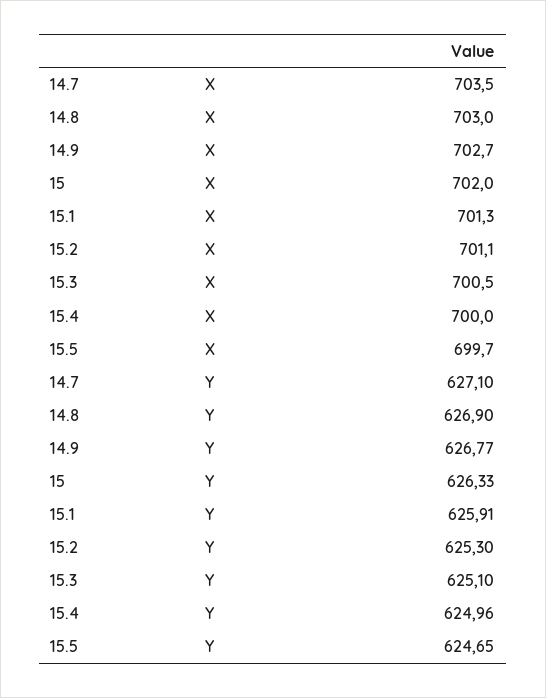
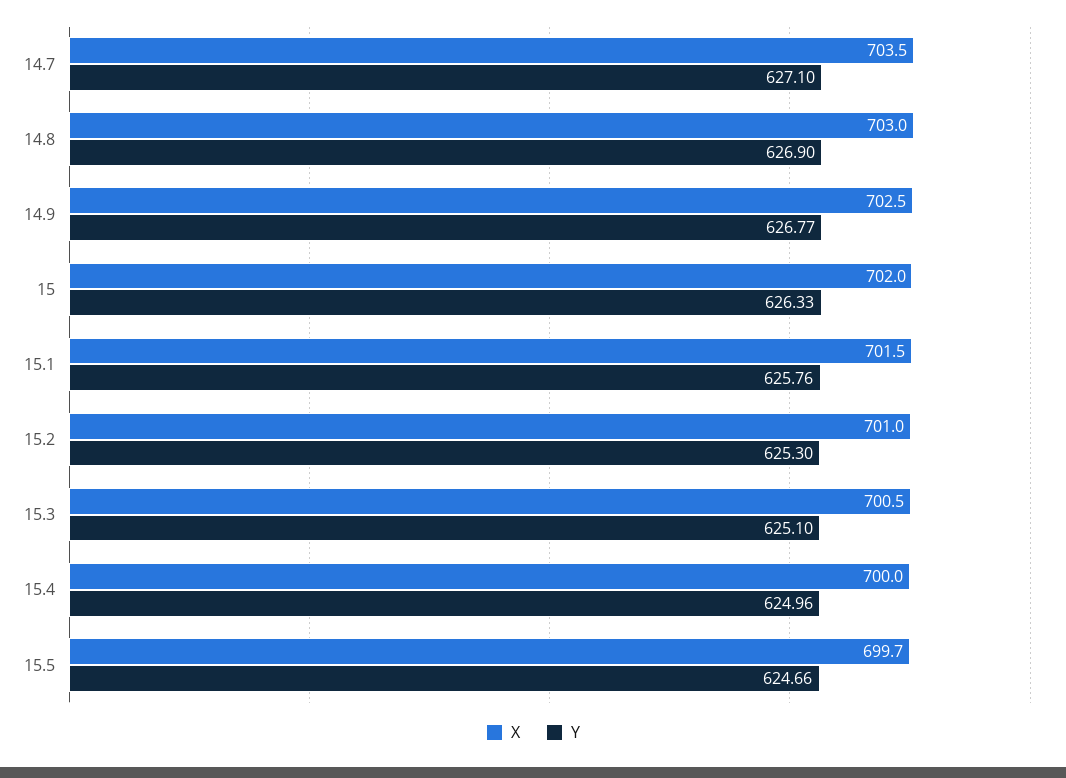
X, 14.9: 702.7 -> 702.5
X, 15.1: 701.3 -> 701.5
X, 15.2: 701.1 -> 701
Y, 15.1: 625.91 -> 625.76
Y, 15.5: 624.65 -> 624.66

